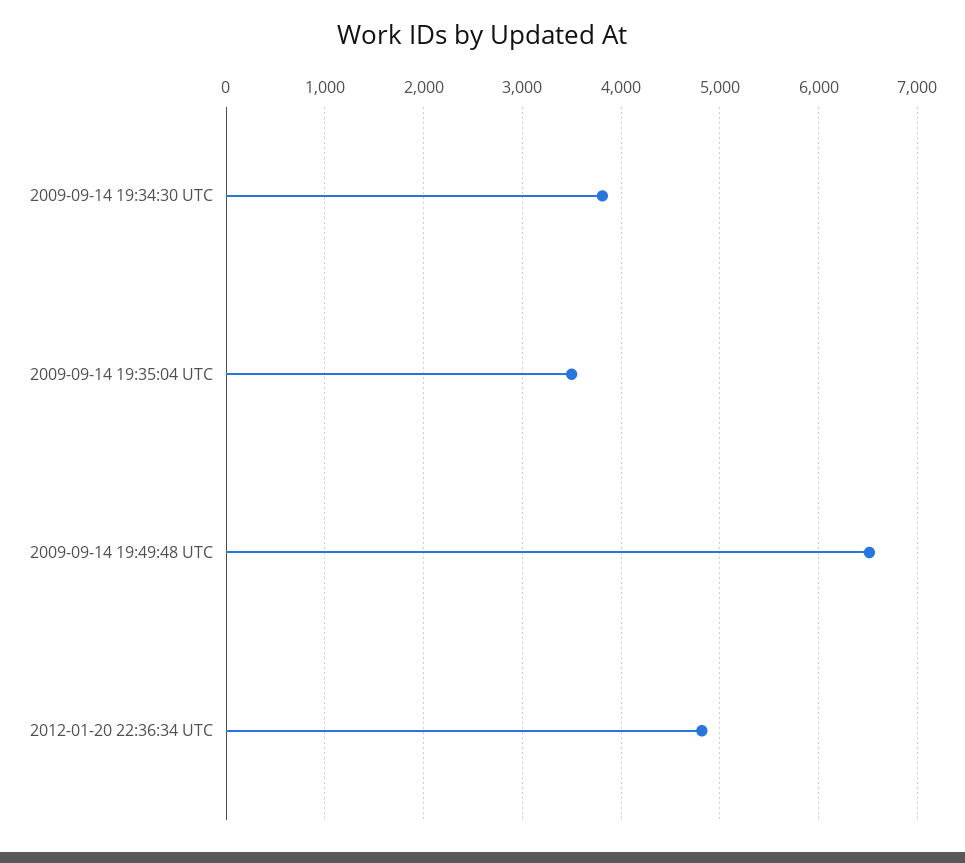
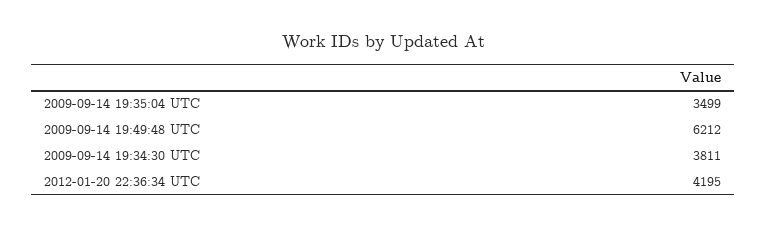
2009-09-14 19:49:48 UTC: 6500 -> 6212
2012-01-20 22:36:34 UTC: 4800 -> 4195

